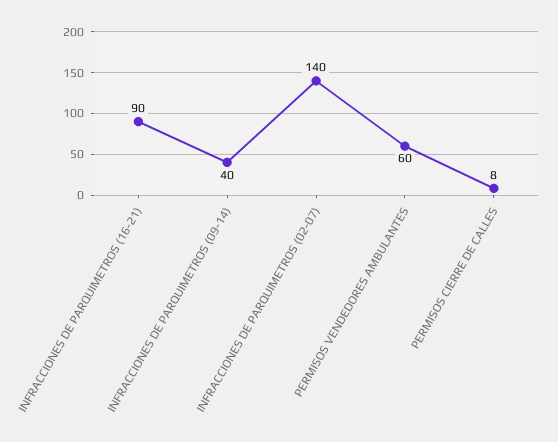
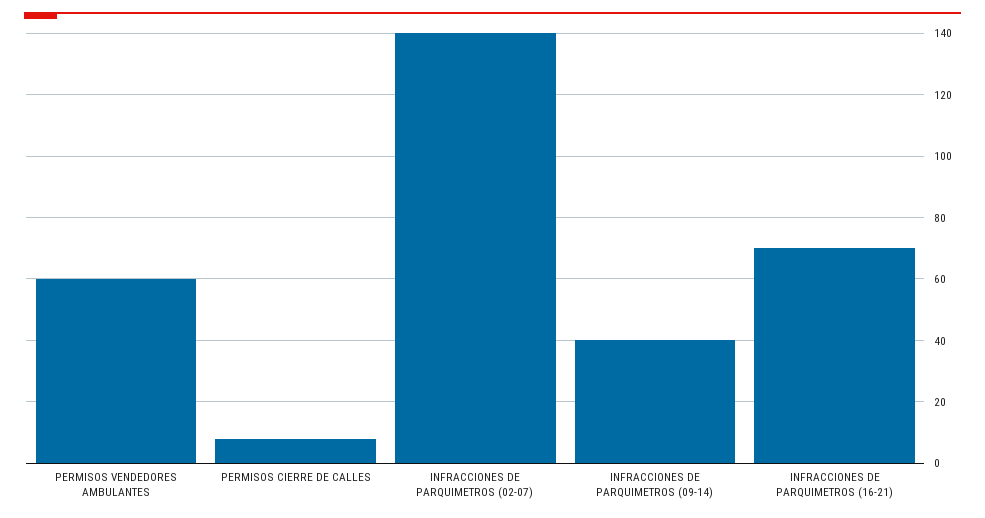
INFRACCIONES DE PARQUIMETROS (16-21): 90 -> 70

